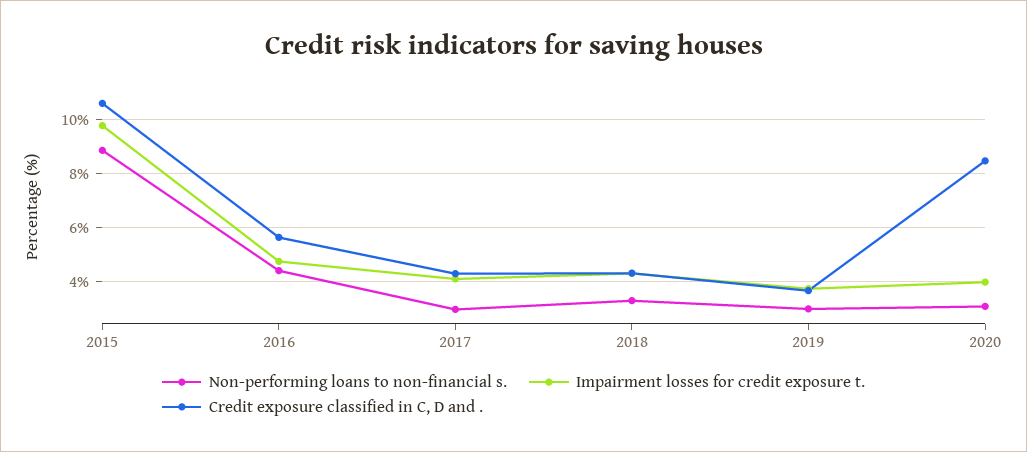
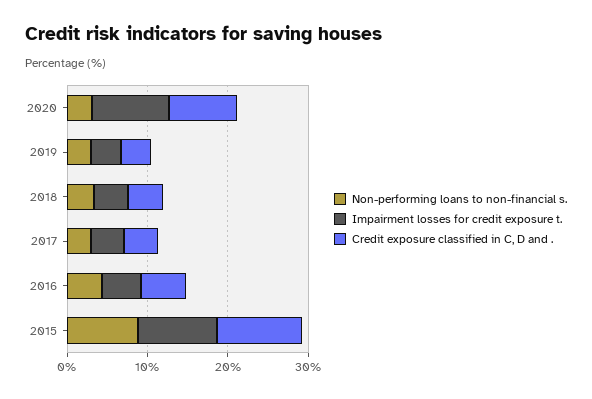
Impairment losses for credit exposure t., 2020: 4 -> 10

